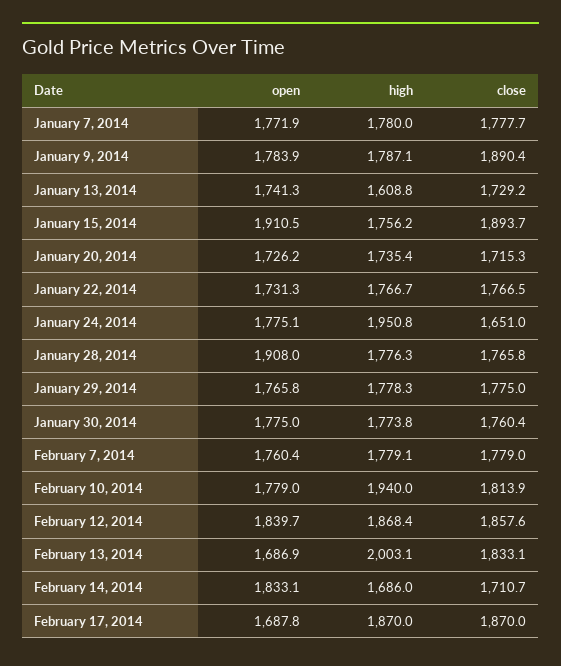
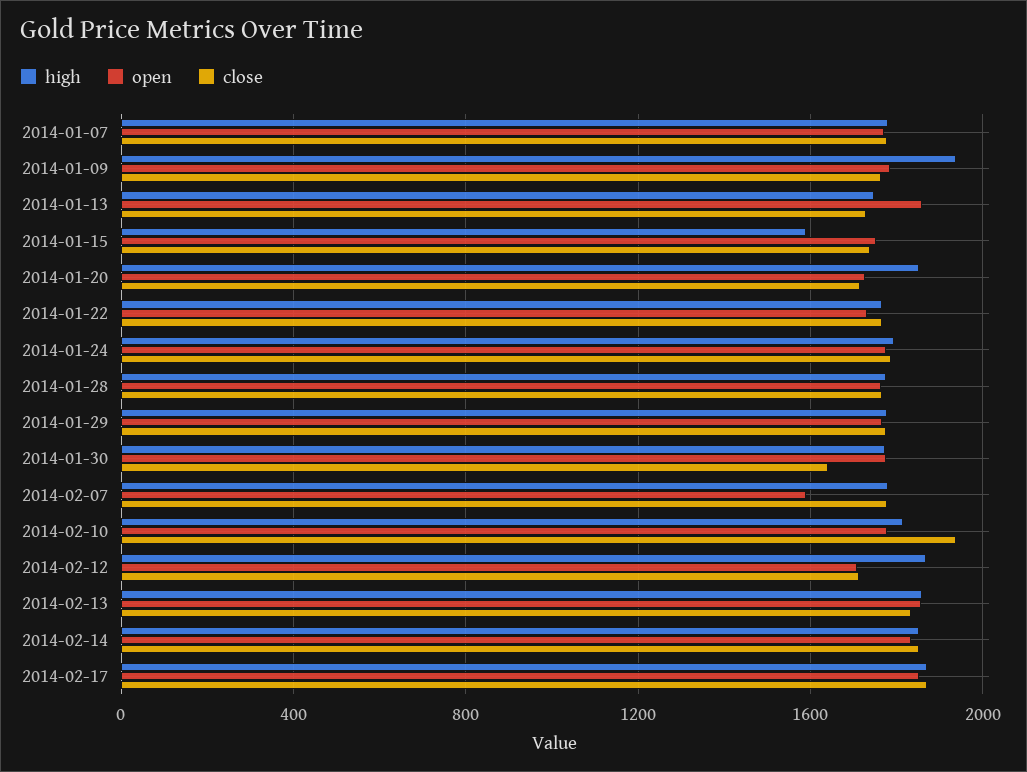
high, January 9, 2014: 1787.1 -> 1950
close, January 9, 2014: 1890.4 -> 1750
open, January 13, 2014: 1741.3 -> 1850
high, January 13, 2014: 1608.8 -> 1750
open, January 15, 2014: 1910.5 -> 1750
high, January 15, 2014: 1756.2 -> 1600
close, January 15, 2014: 1893.7 -> 1750
high, January 20, 2014: 1735.4 -> 1850
high, January 24, 2014: 1950.8 -> 1800
close, January 24, 2014: 1651 -> 1800
open, January 28, 2014: 1908 -> 1750
close, January 30, 2014: 1760.4 -> 1650
open, February 7, 2014: 1760.4 -> 1600
high, February 10, 2014: 1940 -> 1800
close, February 10, 2014: 1813.9 -> 1950
open, February 12, 2014: 1839.7 -> 1700
close, February 12, 2014: 1857.6 -> 1700
open, February 13, 2014: 1686.9 -> 1850
high, February 13, 2014: 2003.1 -> 1850
high, February 14, 2014: 1686 -> 1850
close, February 14, 2014: 1710.7 -> 1850
open, February 17, 2014: 1687.8 -> 1850

